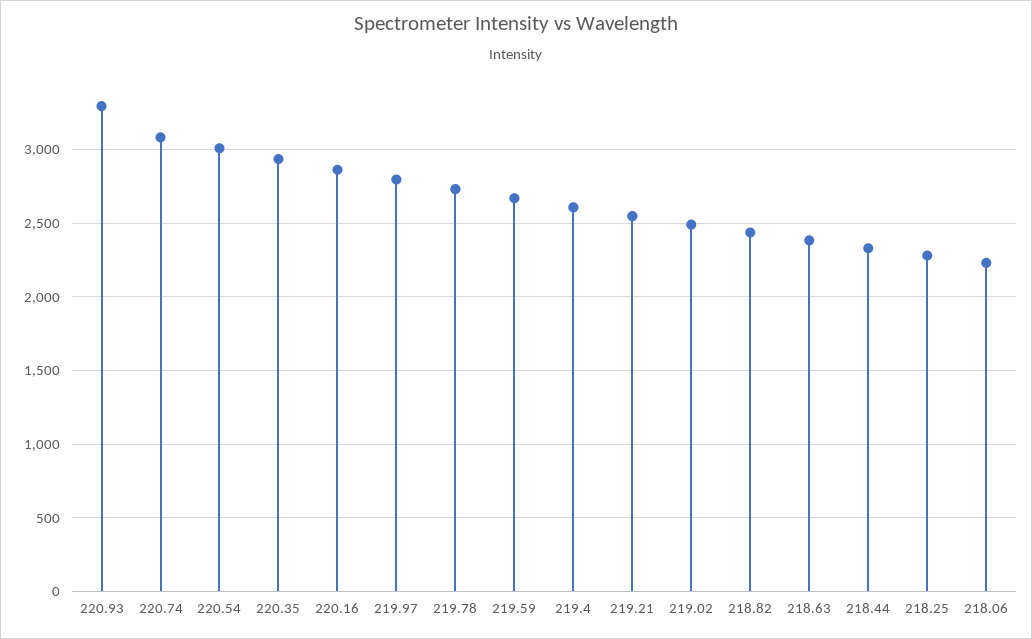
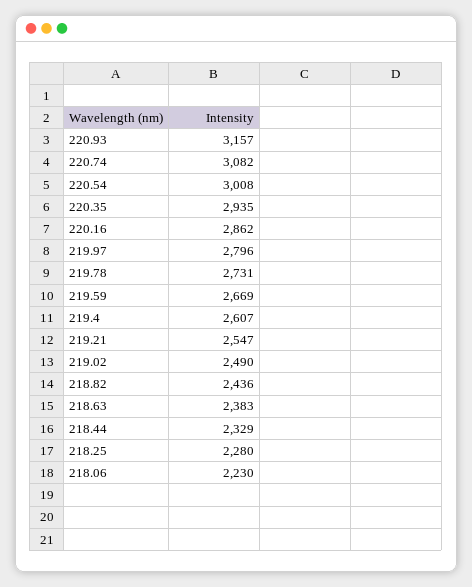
220.93: 3300 -> 3157

